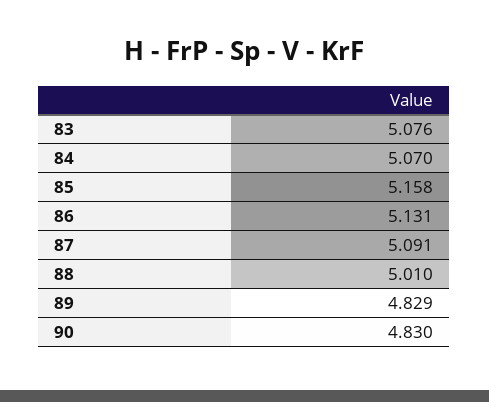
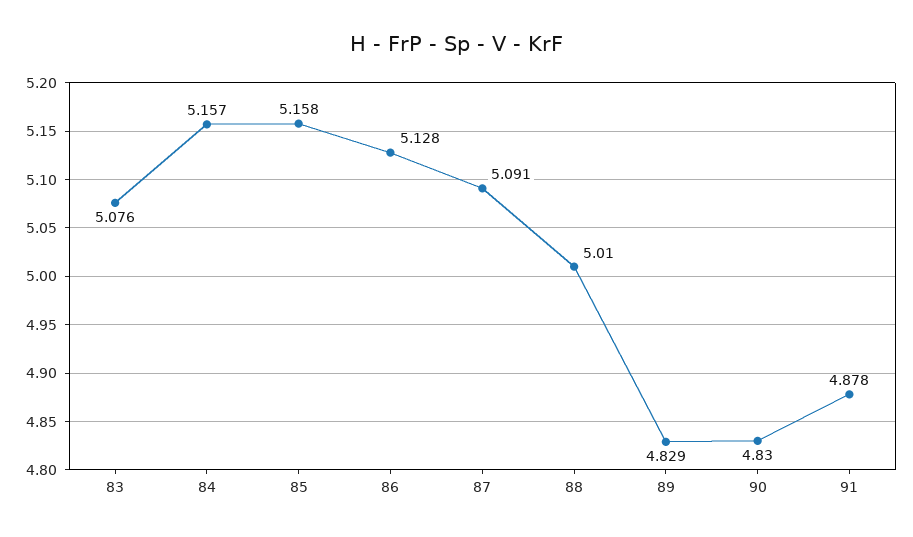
84: 5.07 -> 5.157
86: 5.131 -> 5.128
91: none -> 4.878

